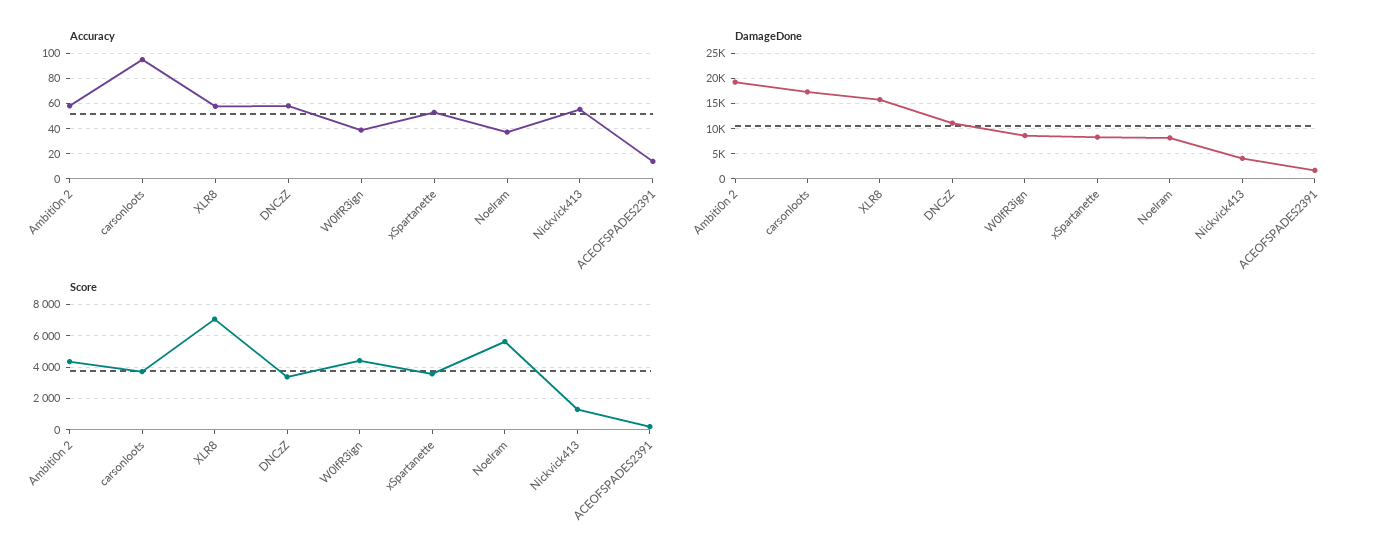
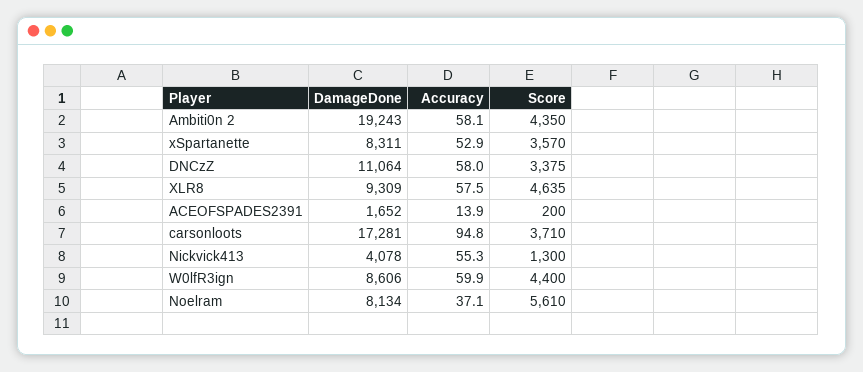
Accuracy, W0lfR3ign: 40 -> 59.9
DamageDone, XLR8: 15000 -> 9309
Score, XLR8: 7000 -> 4635

